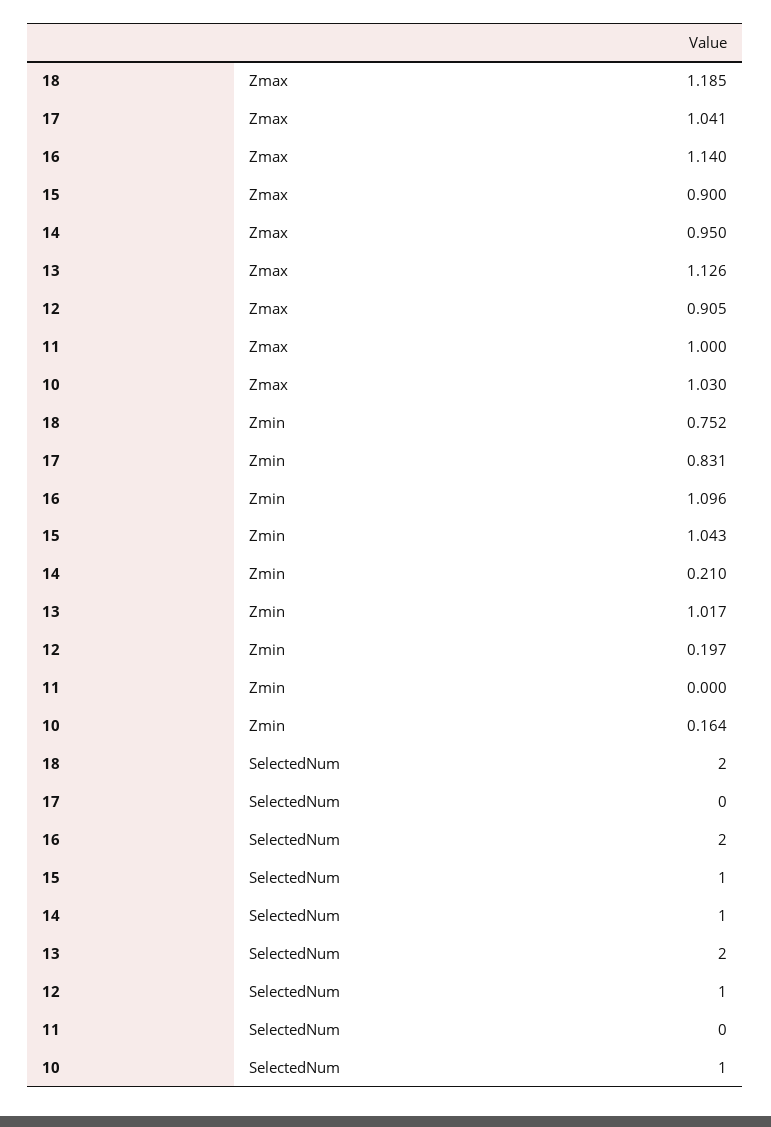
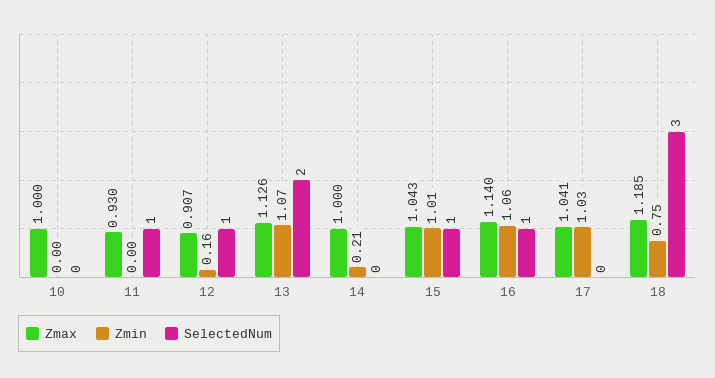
Zmax, 15: 0.9 -> 1.043
Zmax, 14: 0.95 -> 1
Zmax, 12: 0.905 -> 0.907
Zmax, 11: 1 -> 0.93
Zmax, 10: 1.03 -> 1
Zmin, 17: 0.831 -> 1.03
Zmin, 16: 1.096 -> 1.06
Zmin, 15: 1.043 -> 1.01
Zmin, 13: 1.017 -> 1.07
Zmin, 12: 0.197 -> 0.16
Zmin, 10: 0.164 -> 0
SelectedNum, 18: 2 -> 3
SelectedNum, 16: 2 -> 1
SelectedNum, 14: 1 -> 0
SelectedNum, 11: 0 -> 1
SelectedNum, 10: 1 -> 0

